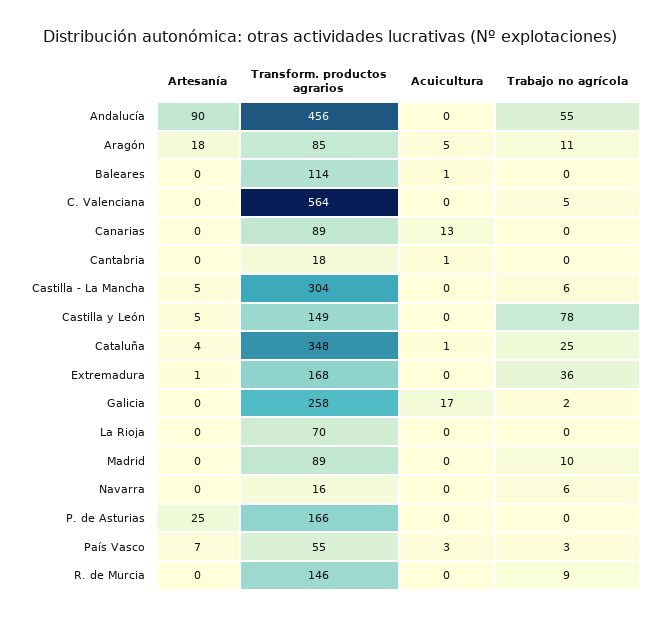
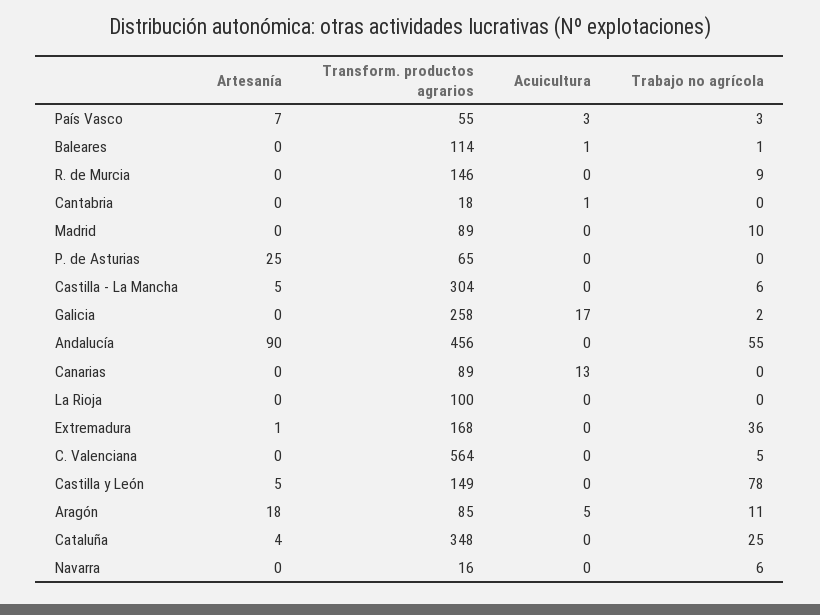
Trabajo no agrícola, Baleares: 0 -> 1
Acuicultura, Cataluña: 1 -> 0
Transform. productos agrarios, La Rioja: 70 -> 100
Transform. productos agrarios, P. de Asturias: 166 -> 65

